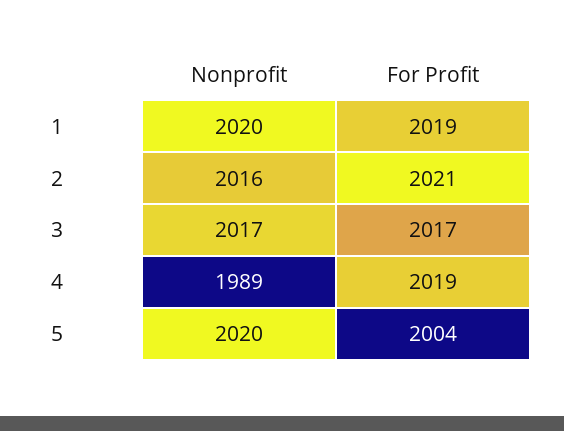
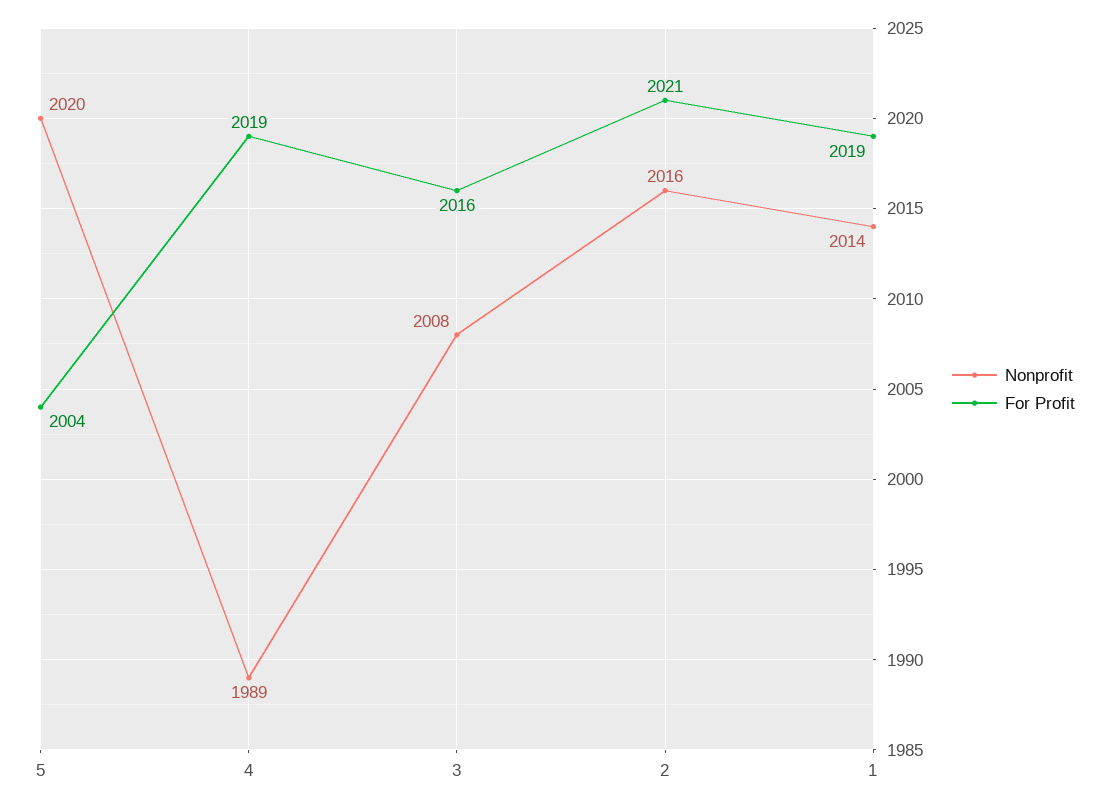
Nonprofit, 1: 2020 -> 2014
Nonprofit, 3: 2017 -> 2008
For Profit, 3: 2017 -> 2016

